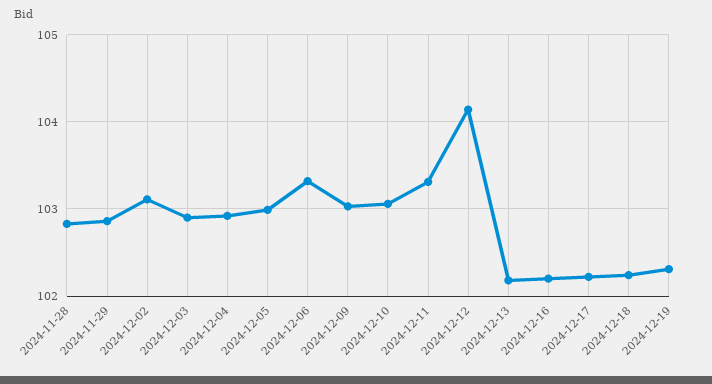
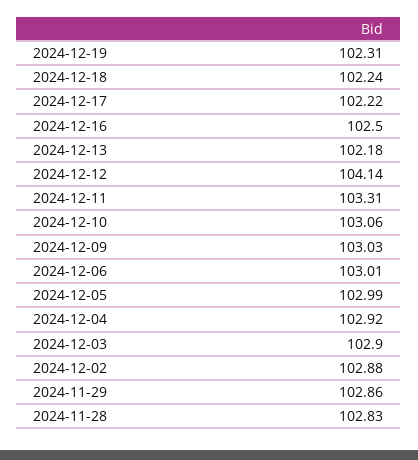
2024-12-02: 103.1 -> 102.88
2024-12-06: 103.3 -> 103.01
2024-12-16: 102.2 -> 102.5

